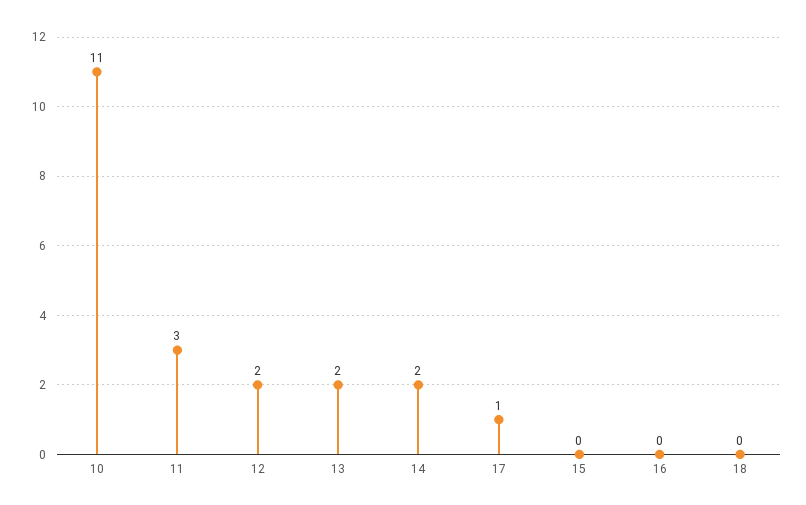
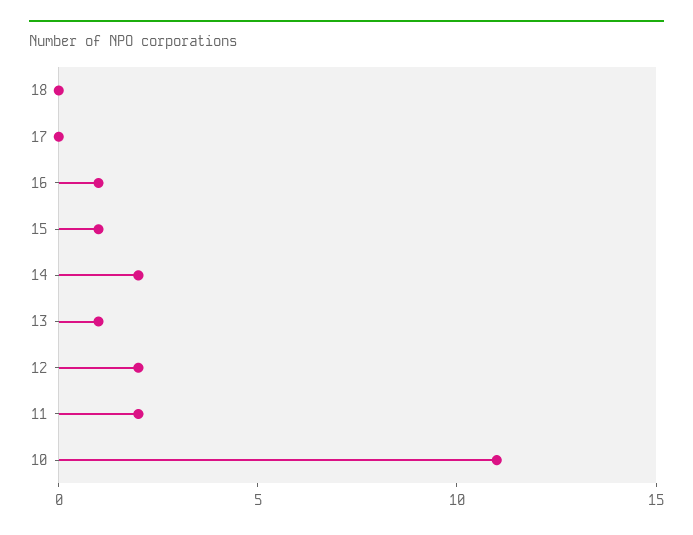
11: 3 -> 2
13: 2 -> 1
17: 1 -> 0
15: 0 -> 1
16: 0 -> 1

